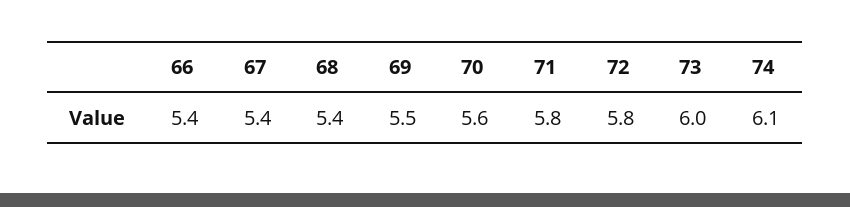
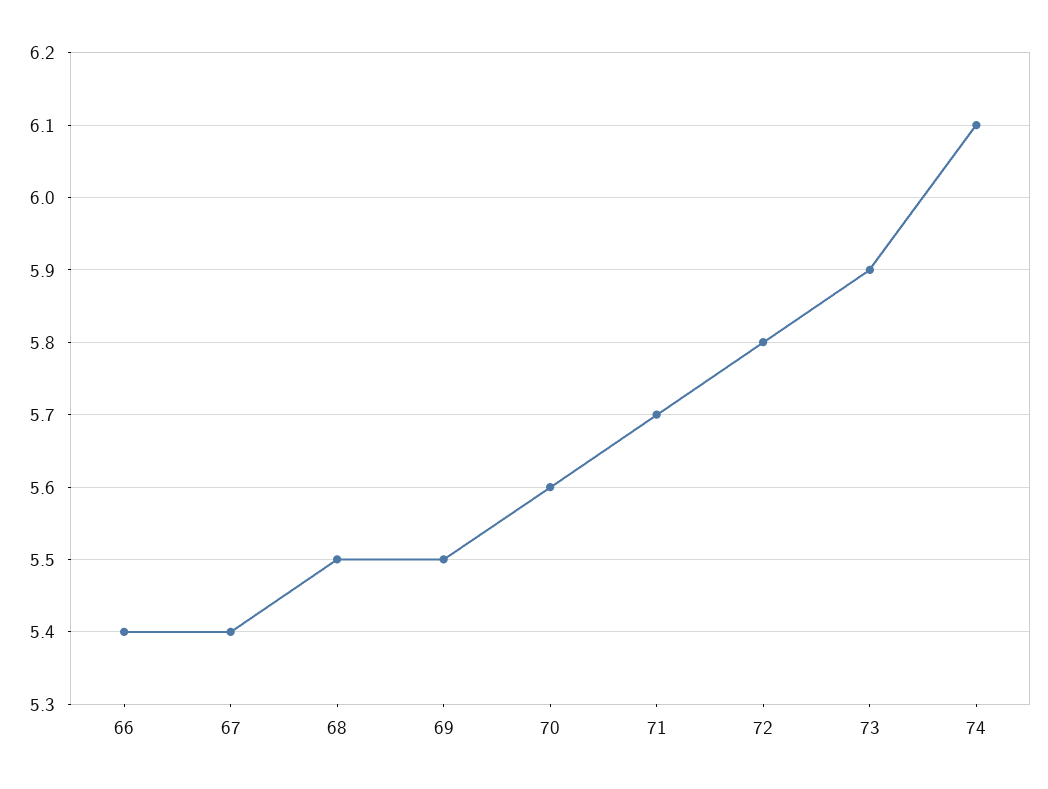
68: 5.4 -> 5.5
71: 5.8 -> 5.7
73: 6 -> 5.9

